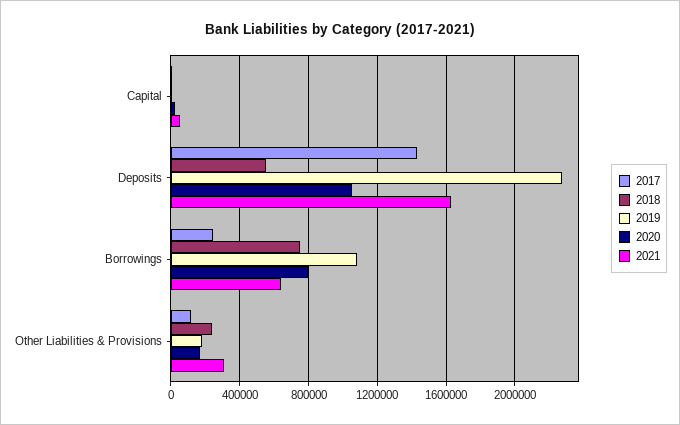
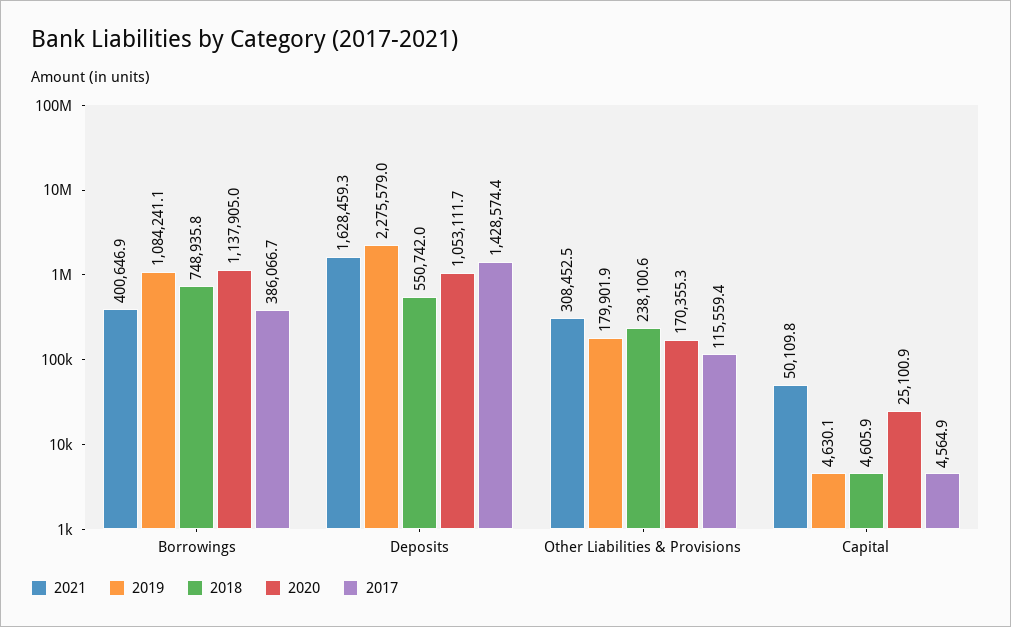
2017, Borrowings: 250000 -> 386066.7
2020, Borrowings: 800000 -> 1137905
2021, Borrowings: 650000 -> 400646.9

